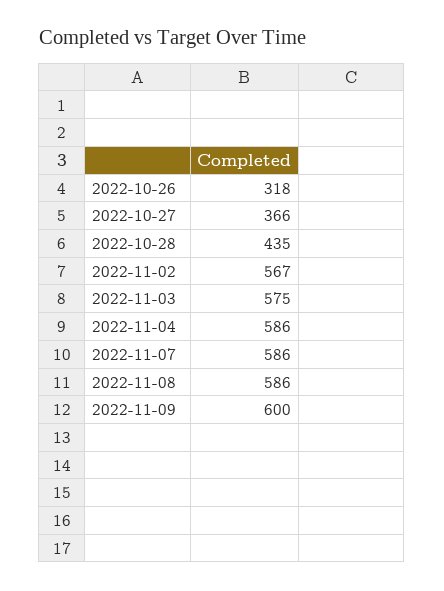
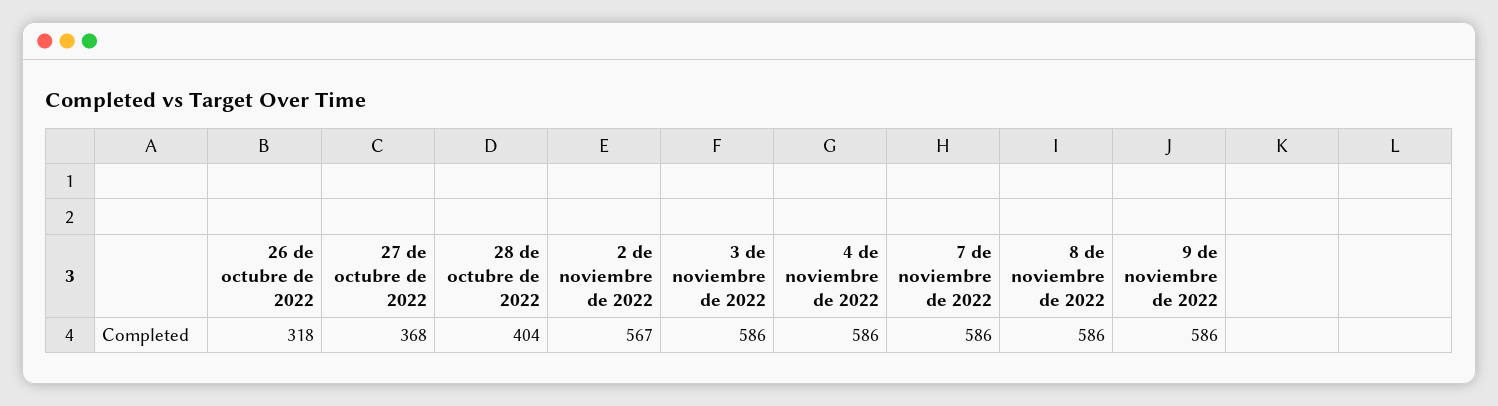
2022-10-27: 366 -> 368
2022-10-28: 435 -> 404
2022-11-03: 575 -> 586
2022-11-09: 600 -> 586

